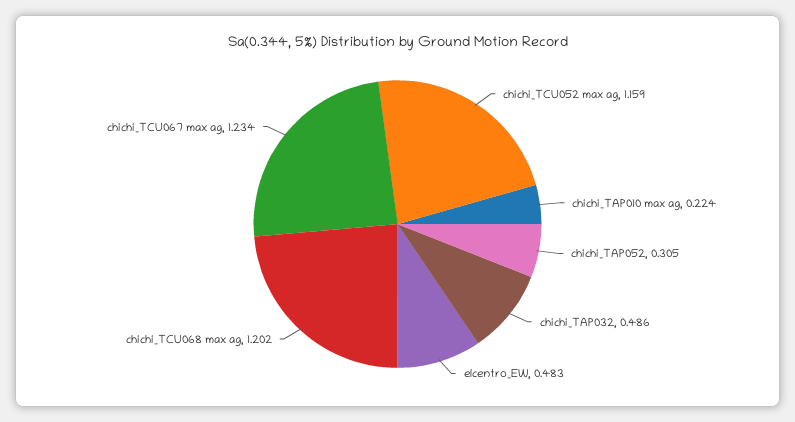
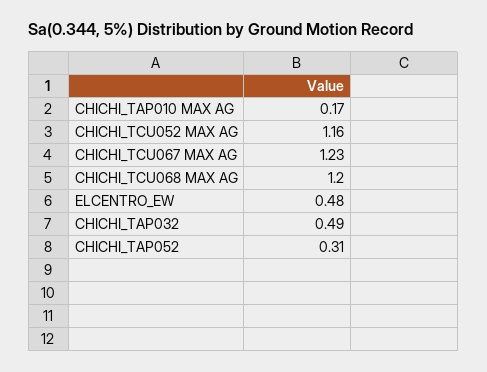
chichi_TAP010 max ag: 0.224 -> 0.17

